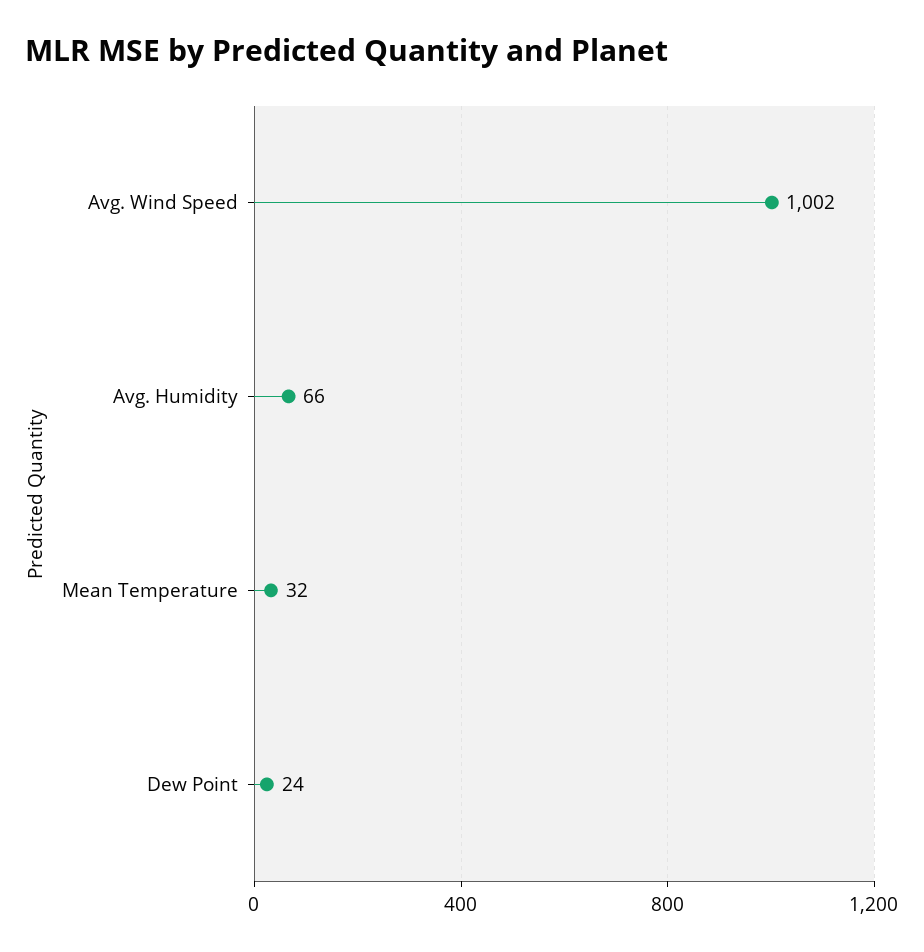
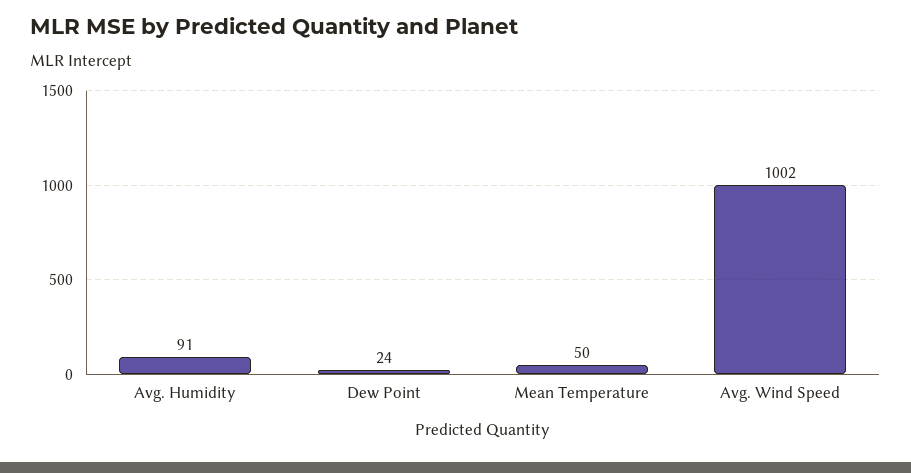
Avg. Humidity: 66 -> 91
Mean Temperature: 32 -> 50

